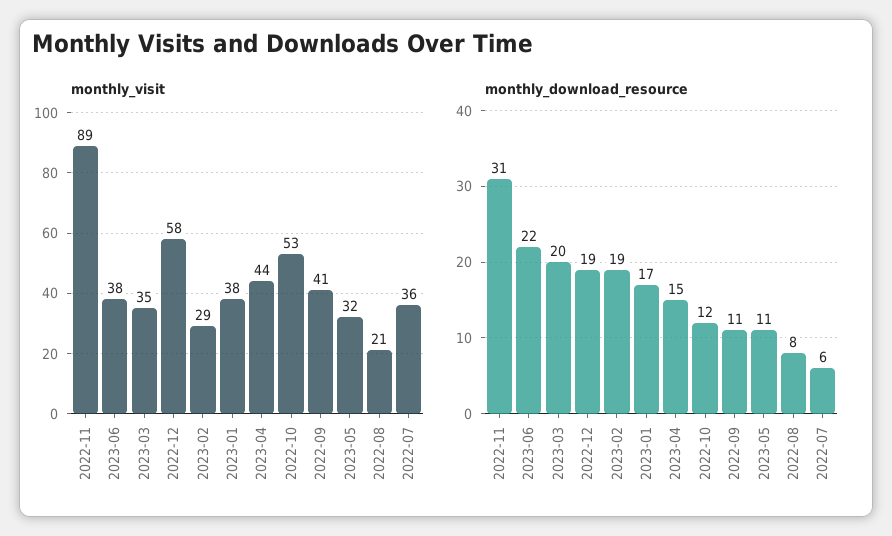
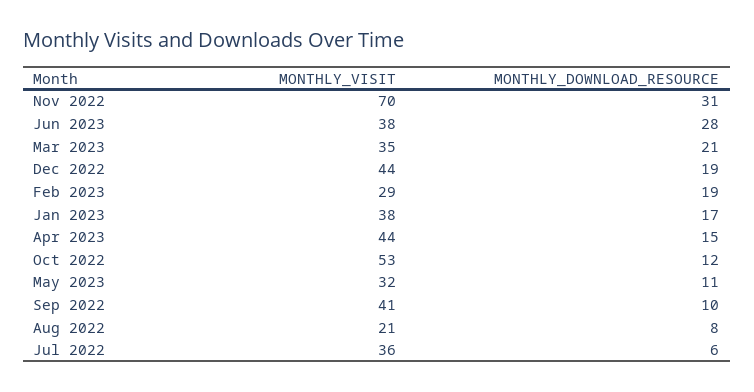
monthly_visit, 2022-11: 89 -> 70
monthly_visit, 2022-12: 58 -> 44
monthly_download_resource, 2023-06: 22 -> 28
monthly_download_resource, 2023-03: 20 -> 21
monthly_download_resource, 2022-09: 11 -> 10

